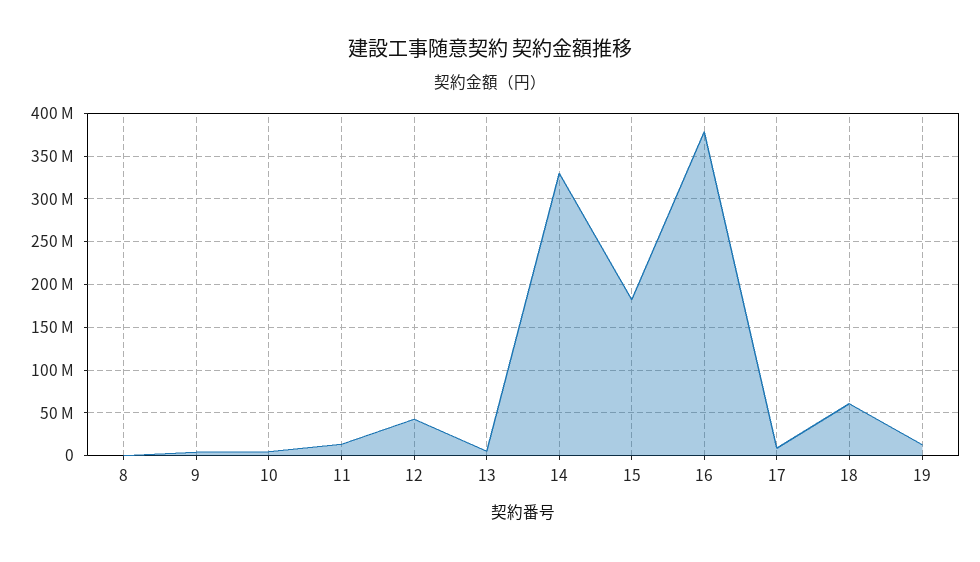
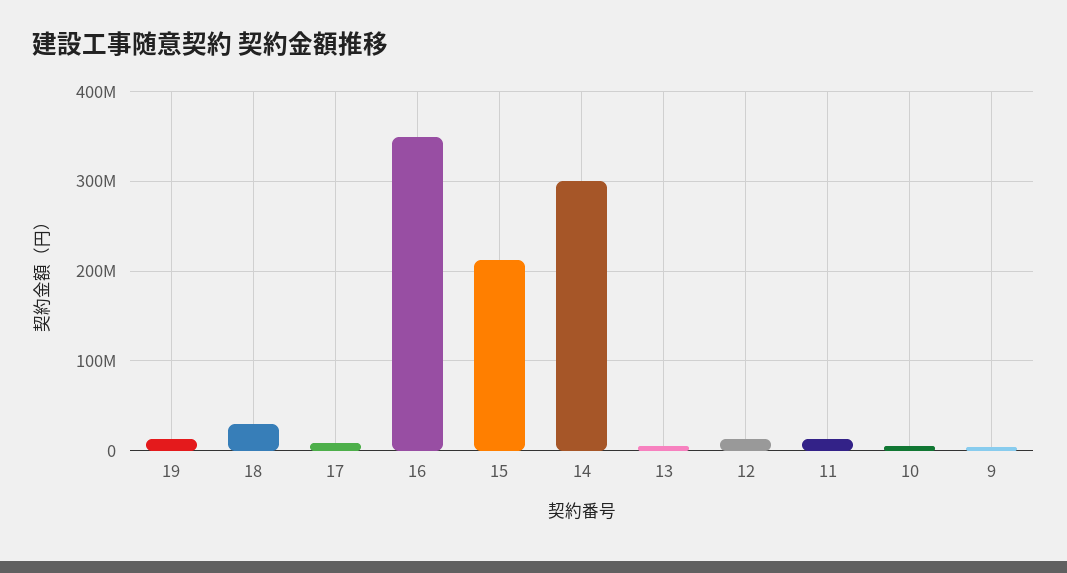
8: 0 -> none
12: 40000000 -> 10000000
14: 330000000 -> 300000000
15: 180000000 -> 210000000
16: 380000000 -> 350000000
18: 60000000 -> 30000000

